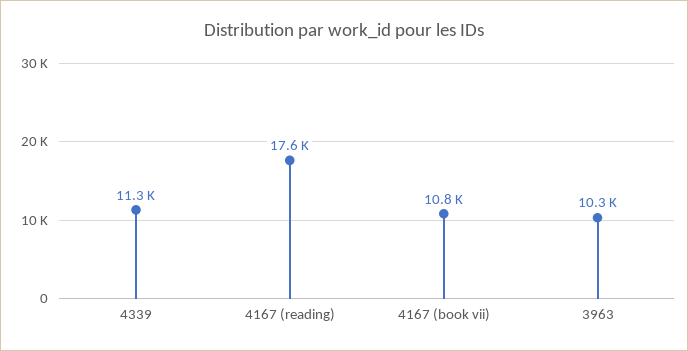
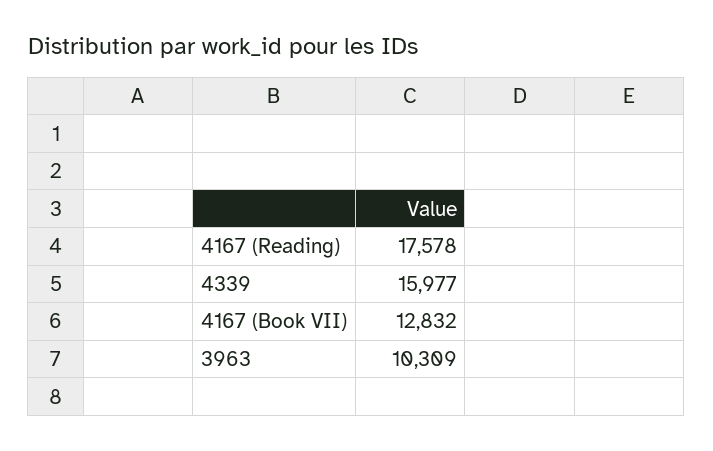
4339: 11300 -> 15977
4167 (book vii): 10800 -> 12832

